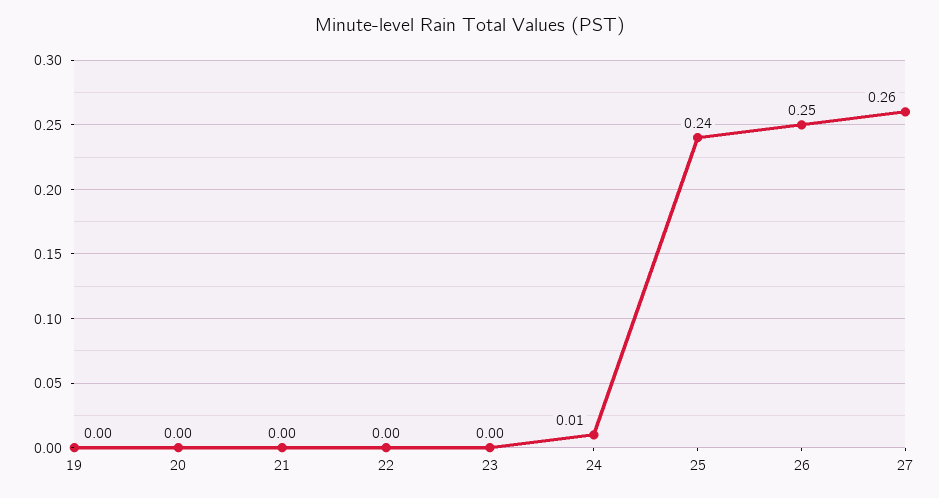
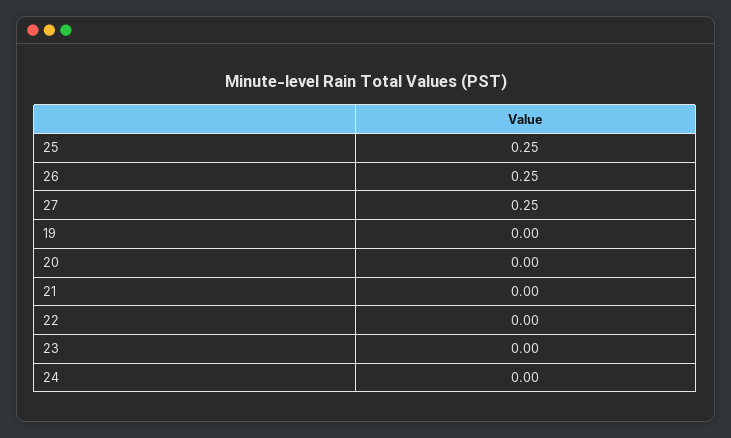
24: 0.01 -> 0
25: 0.24 -> 0.25
27: 0.26 -> 0.25

